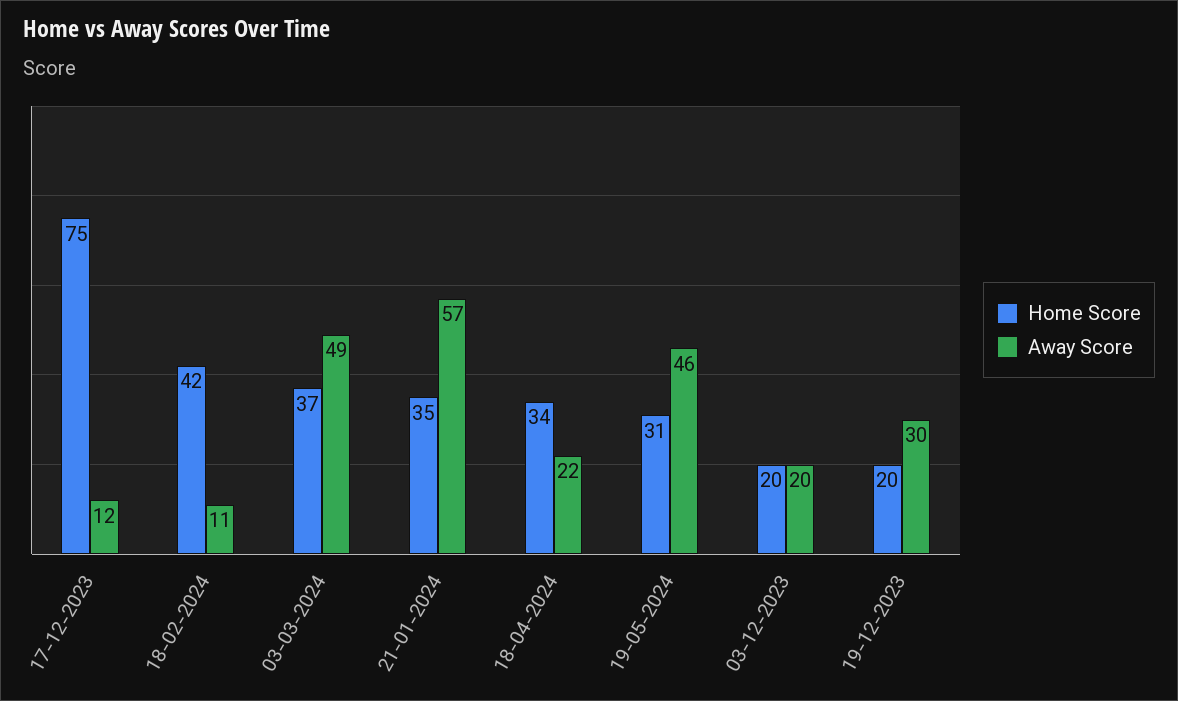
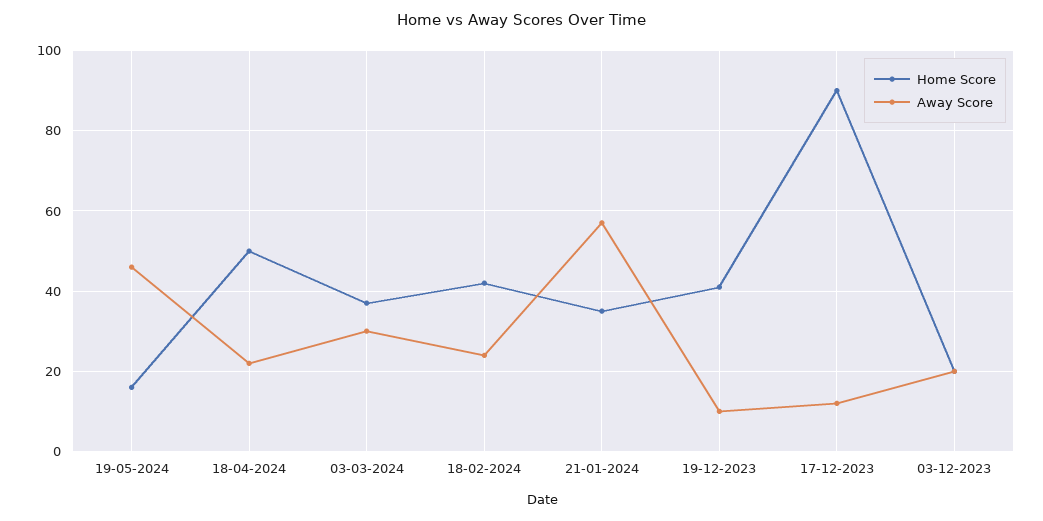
Home Score, 17-12-2023: 75 -> 90
Away Score, 18-02-2024: 11 -> 25
Away Score, 03-03-2024: 49 -> 30
Home Score, 18-04-2024: 34 -> 50
Home Score, 19-05-2024: 31 -> 15
Home Score, 19-12-2023: 20 -> 40
Away Score, 19-12-2023: 30 -> 10

